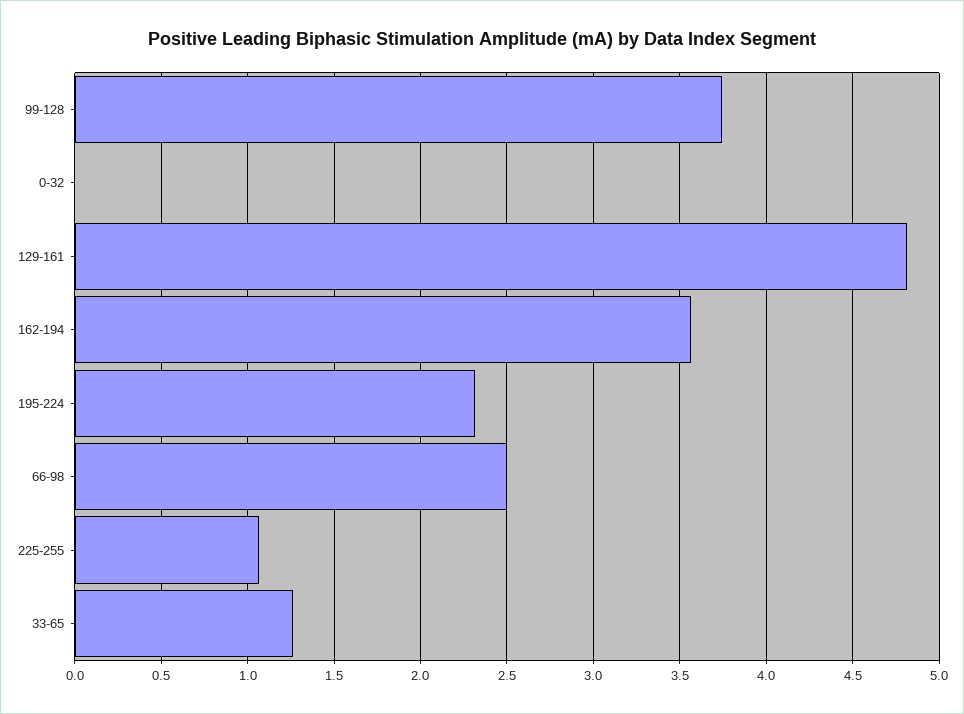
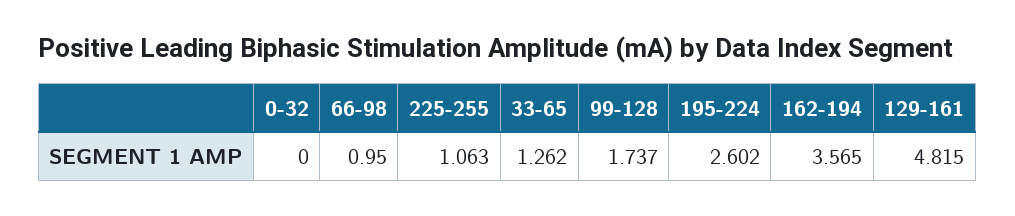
99-128: 3.75 -> 1.737
195-224: 2.3 -> 2.602
66-98: 2.5 -> 0.95

